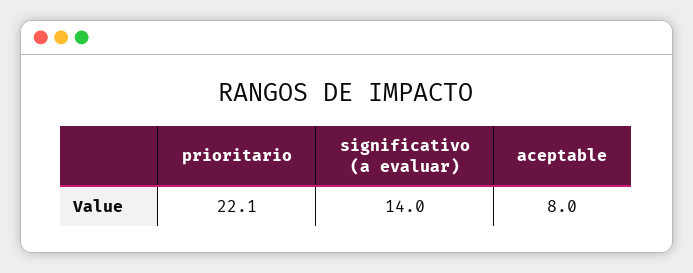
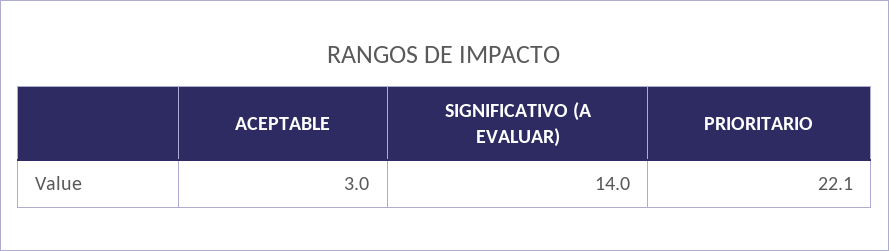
aceptable: 8 -> 3

